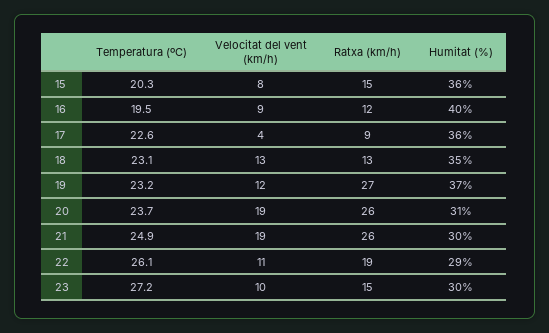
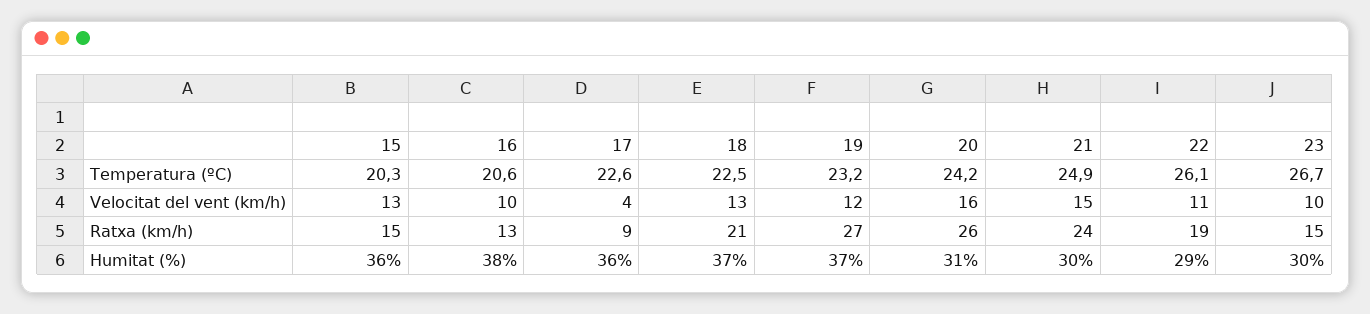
Velocitat del vent (km/h), 15: 8 -> 13
Temperatura (ºC), 16: 19.5 -> 20.6
Velocitat del vent (km/h), 16: 9 -> 10
Ratxa (km/h), 16: 12 -> 13
Humitat (%), 16: 40 -> 38
Temperatura (ºC), 18: 23.1 -> 22.5
Ratxa (km/h), 18: 13 -> 21
Humitat (%), 18: 35 -> 37
Temperatura (ºC), 20: 23.7 -> 24.2
Velocitat del vent (km/h), 20: 19 -> 16
Velocitat del vent (km/h), 21: 19 -> 15
Ratxa (km/h), 21: 26 -> 24
Temperatura (ºC), 23: 27.2 -> 26.7

